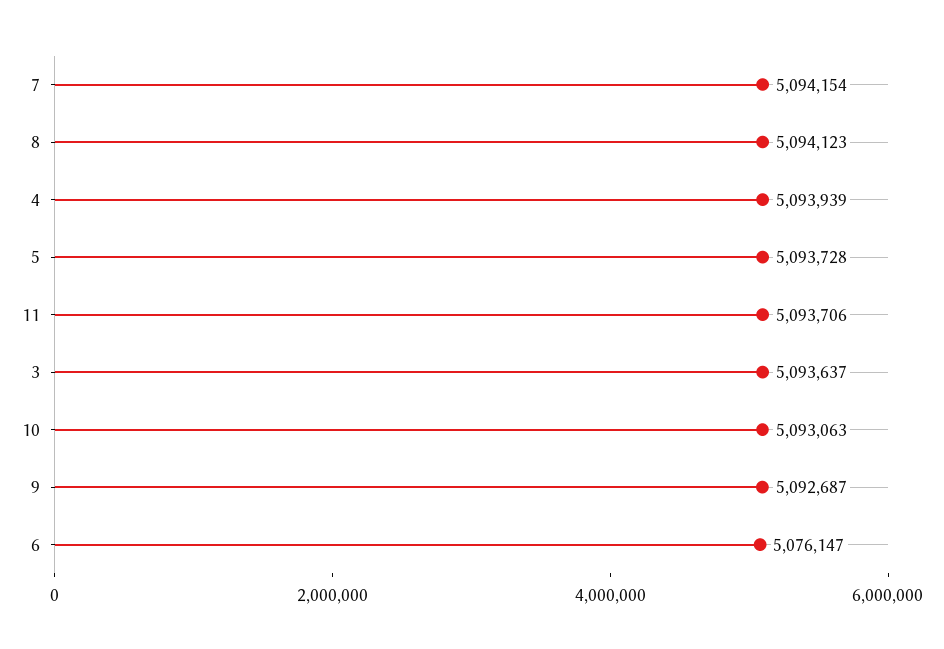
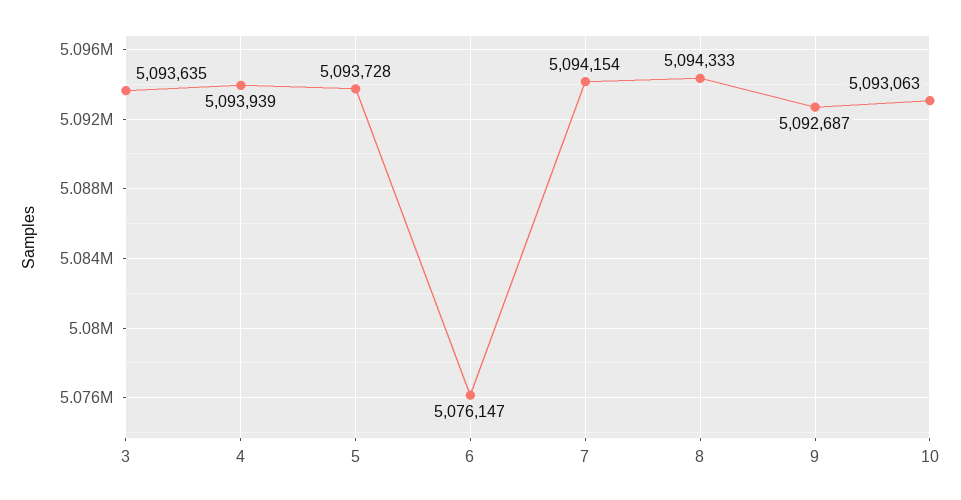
8: 5094123 -> 5094333
11: 5093706 -> none
3: 5093637 -> 5093635

